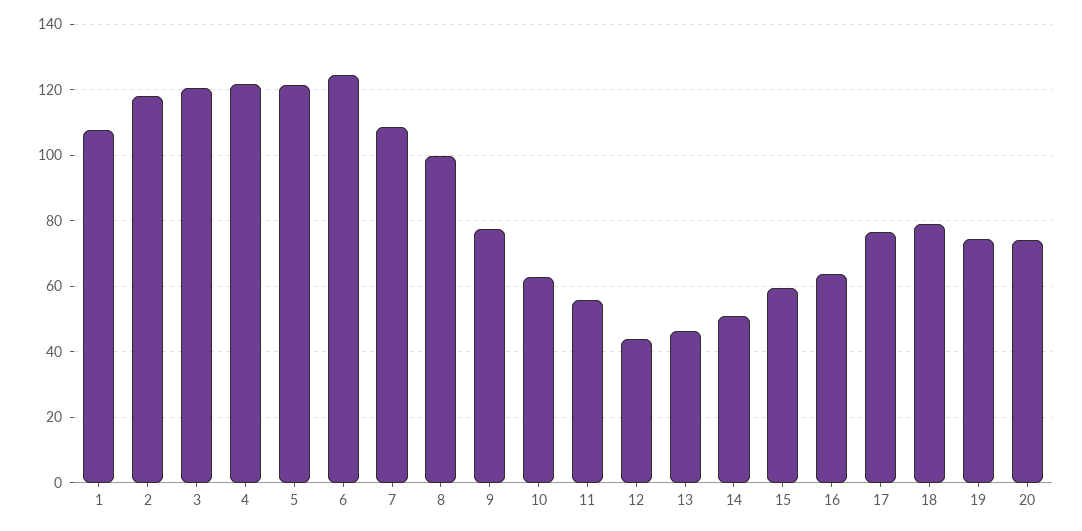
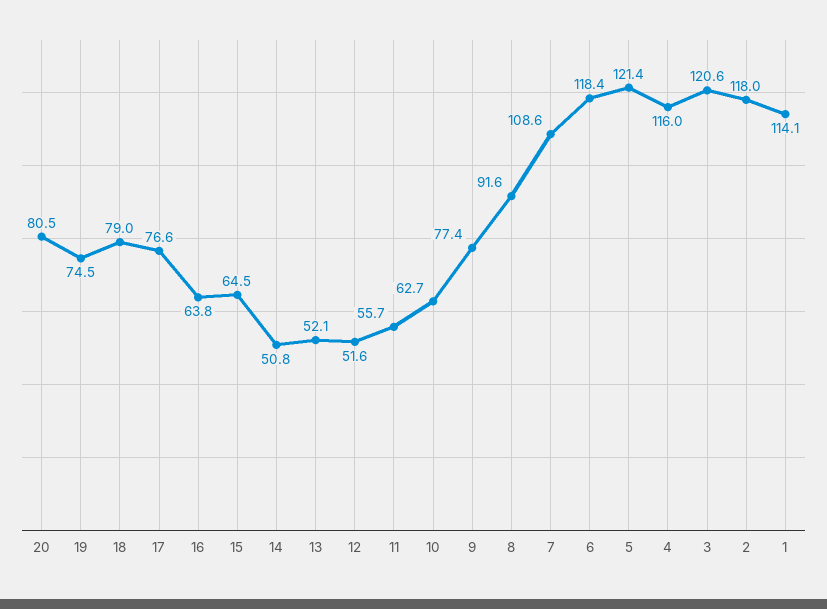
1: 108 -> 114.1
4: 122 -> 116
6: 124 -> 118.4
8: 100 -> 91.6
12: 44 -> 51.6
13: 46 -> 52.1
15: 60 -> 64.5
20: 74 -> 80.5

